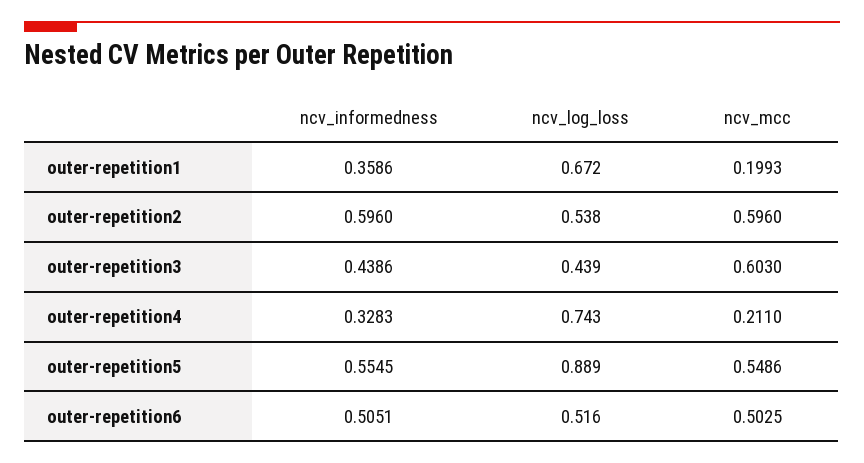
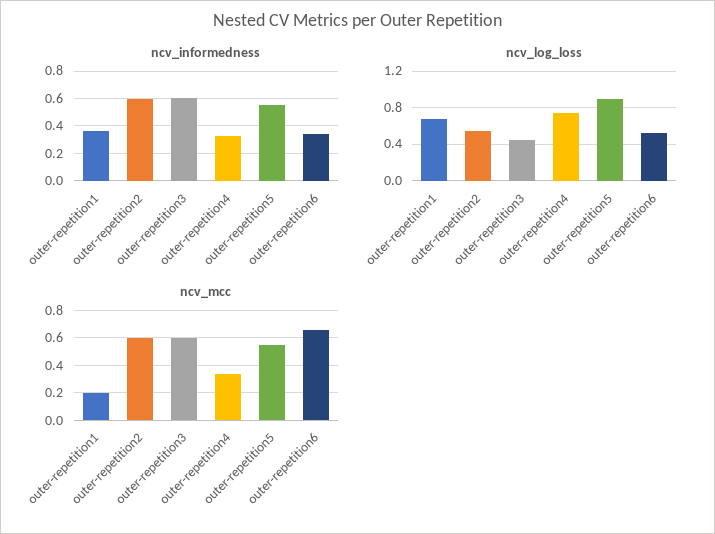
ncv_informedness, outer-repetition3: 0.4386 -> 0.6
ncv_mcc, outer-repetition4: 0.211 -> 0.35
ncv_informedness, outer-repetition6: 0.5051 -> 0.35
ncv_mcc, outer-repetition6: 0.5025 -> 0.65

